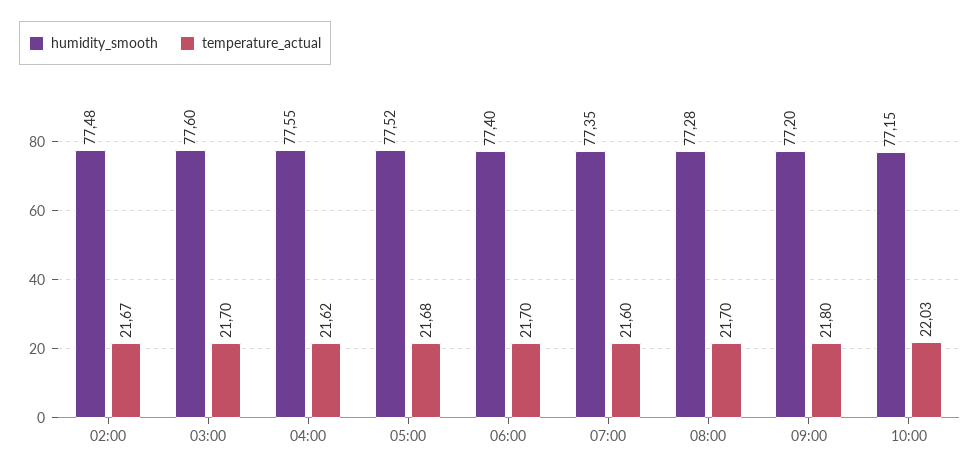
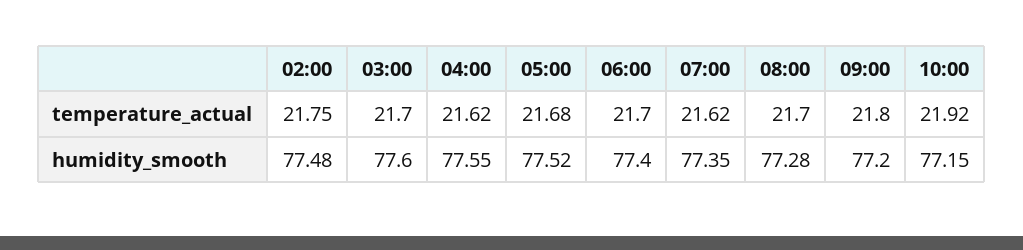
temperature_actual, 02:00: 21.67 -> 21.75
temperature_actual, 07:00: 21.6 -> 21.62
temperature_actual, 10:00: 22.03 -> 21.92

